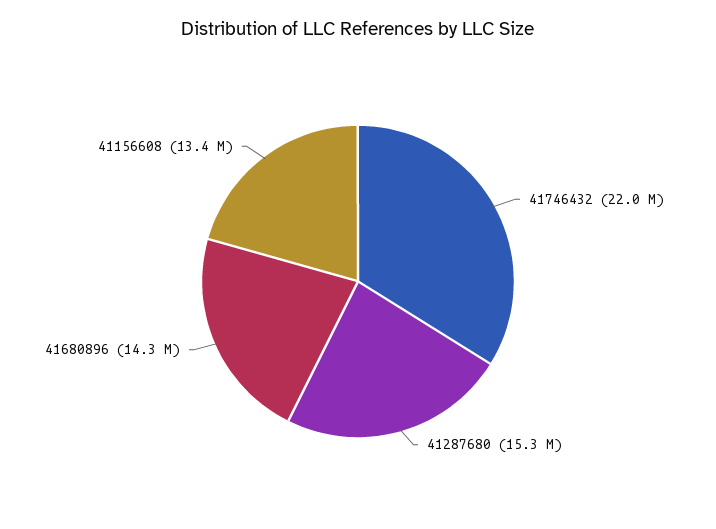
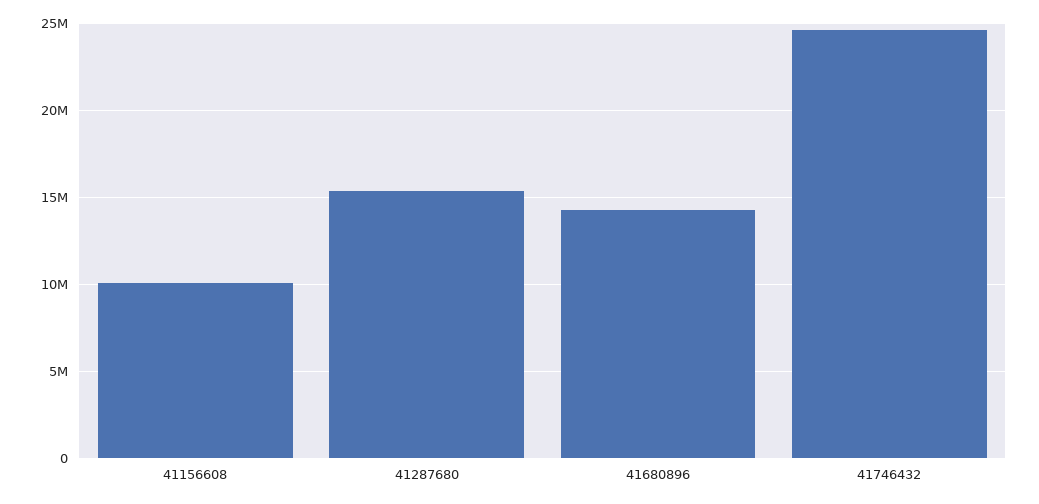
41746432: 22000000 -> 24500000
41156608: 13400000 -> 10000000

